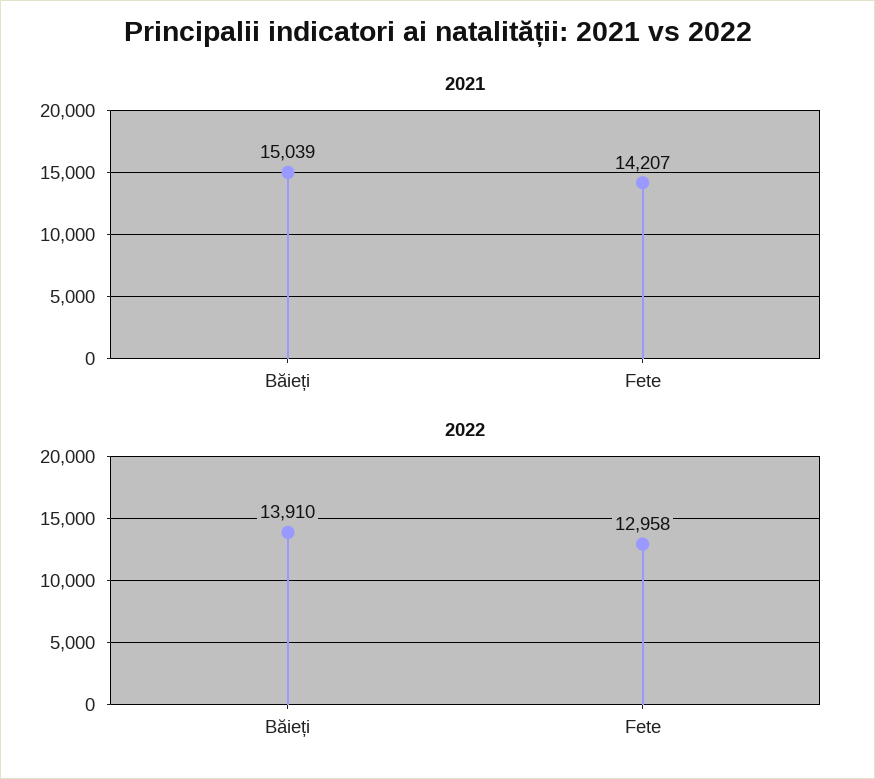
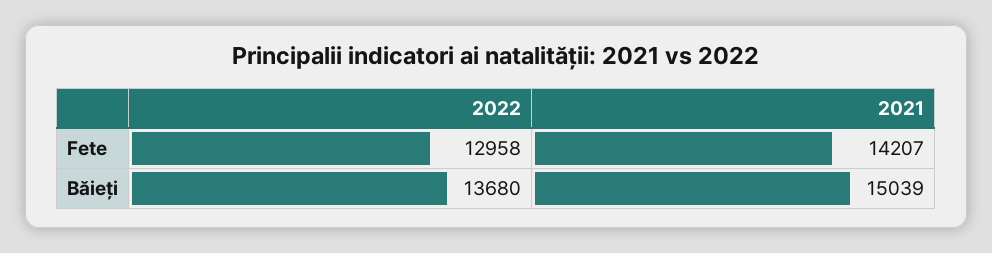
2022, Băieți: 13910 -> 13680

